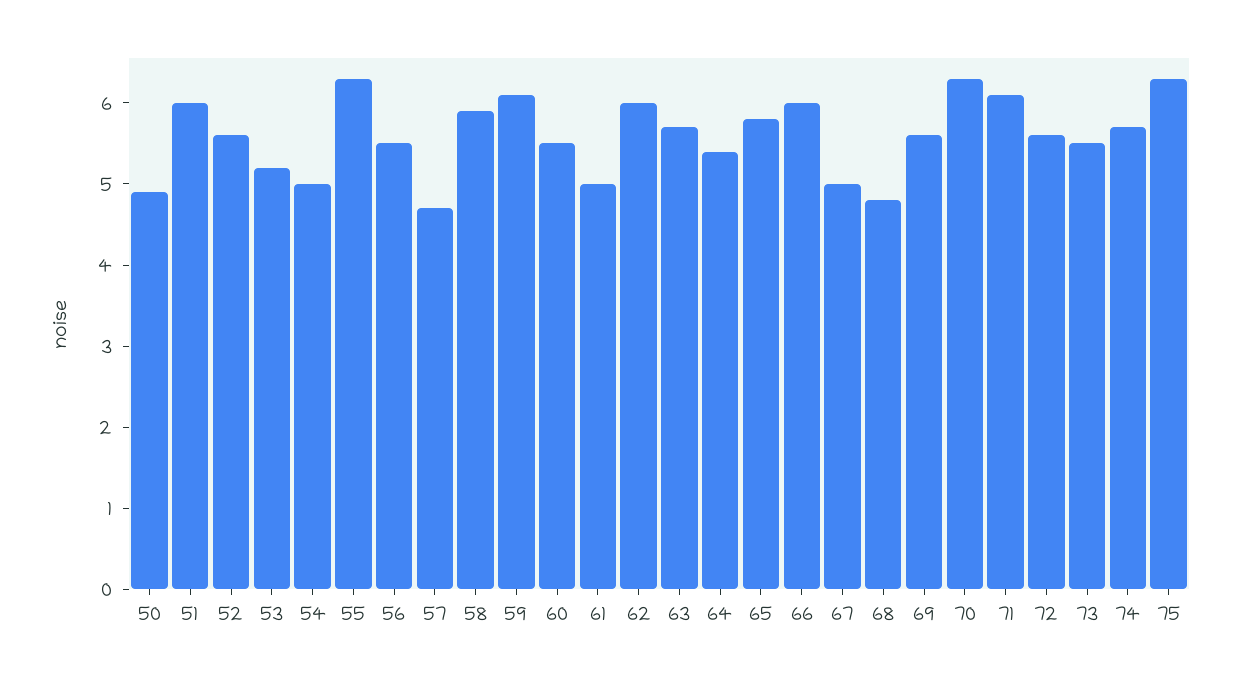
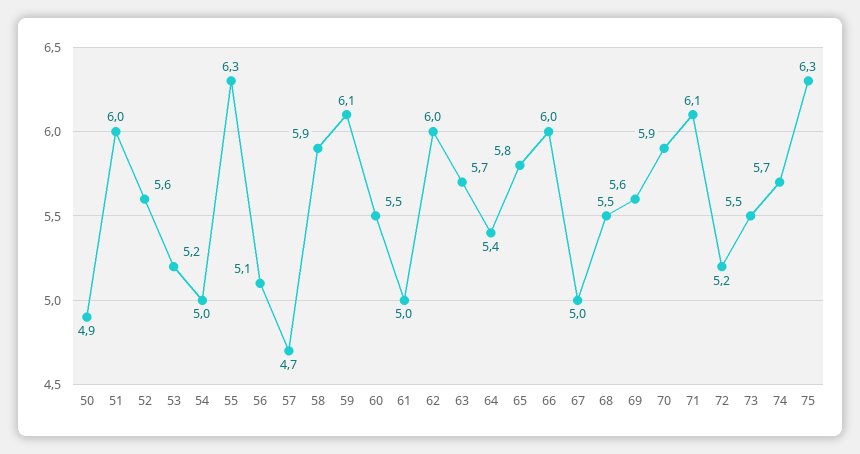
56: 5.5 -> 5.1
68: 4.8 -> 5.5
70: 6.3 -> 5.9
72: 5.6 -> 5.2

